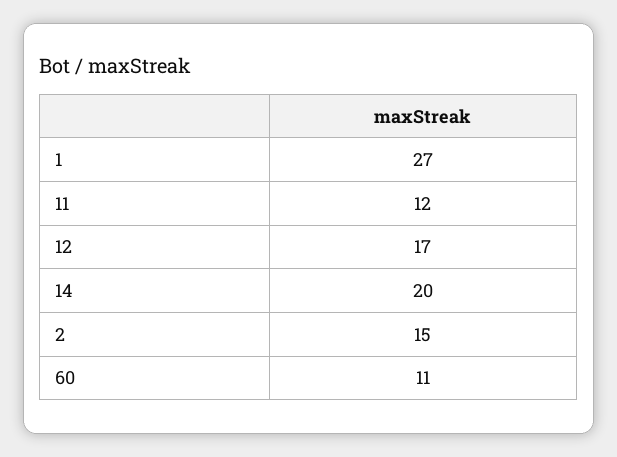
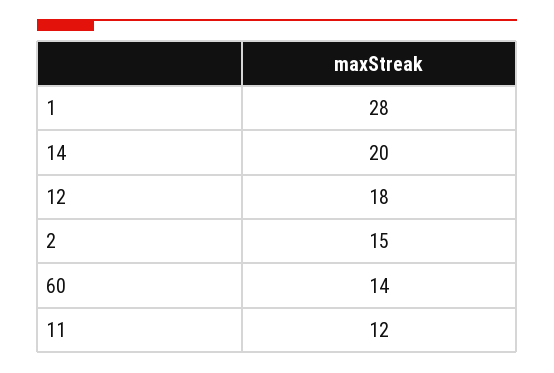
1: 27 -> 28
12: 17 -> 18
60: 11 -> 14

